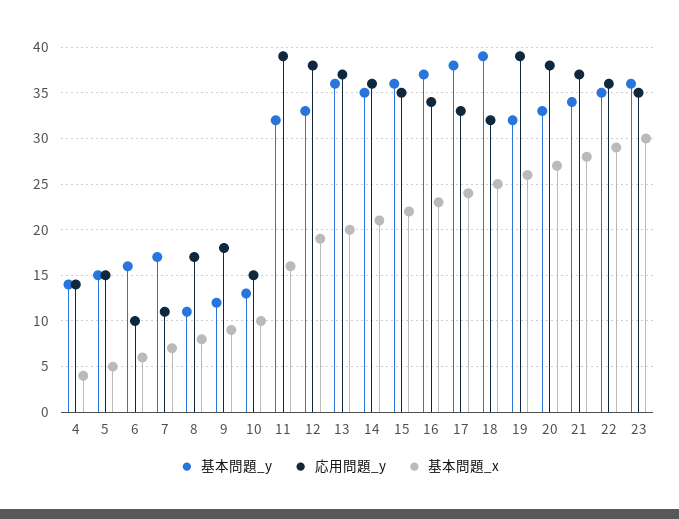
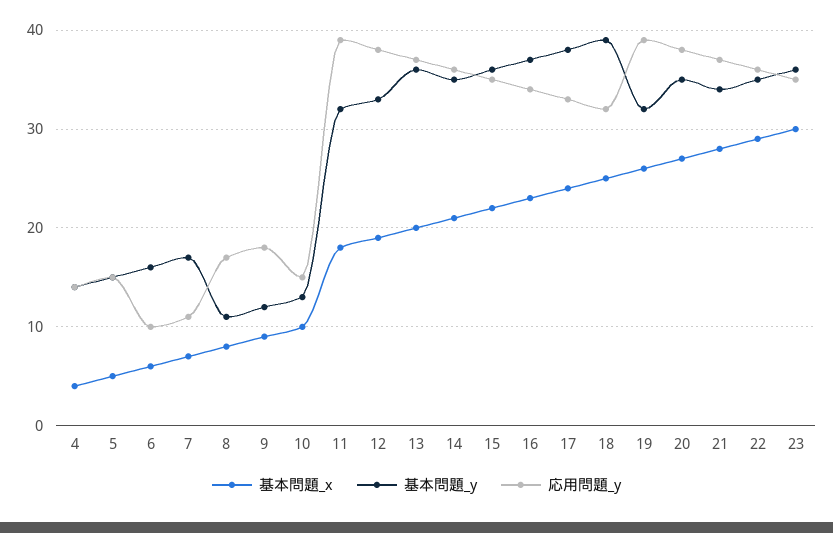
基本問題_x, 11: 16 -> 18
基本問題_y, 20: 33 -> 35

